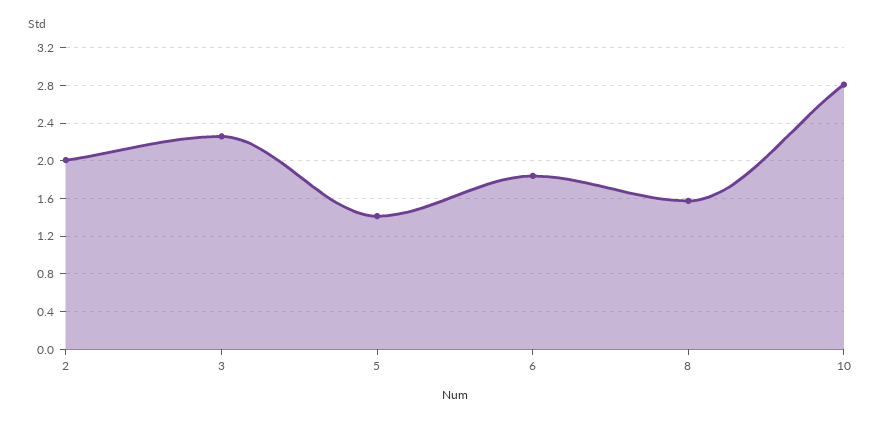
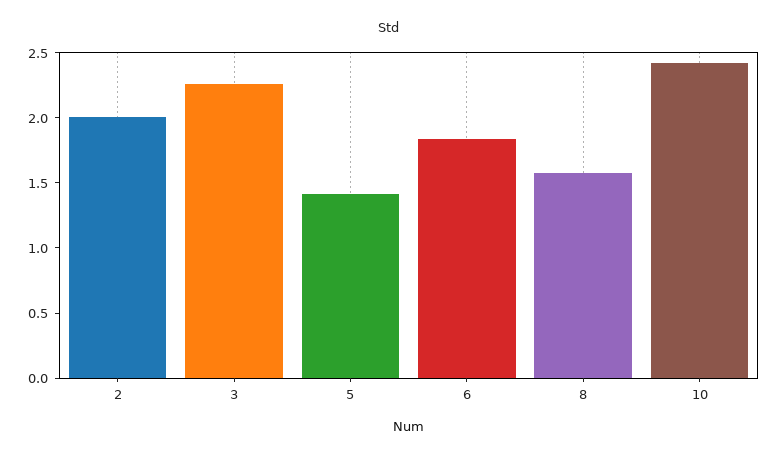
10: 2.8 -> 2.4

